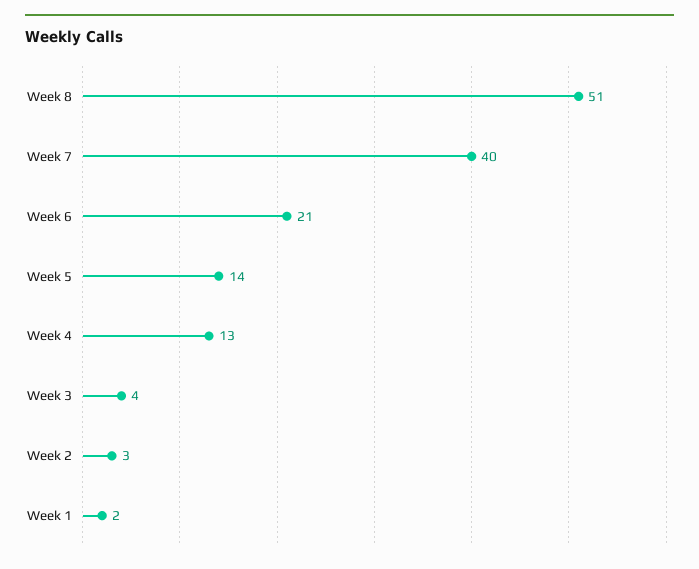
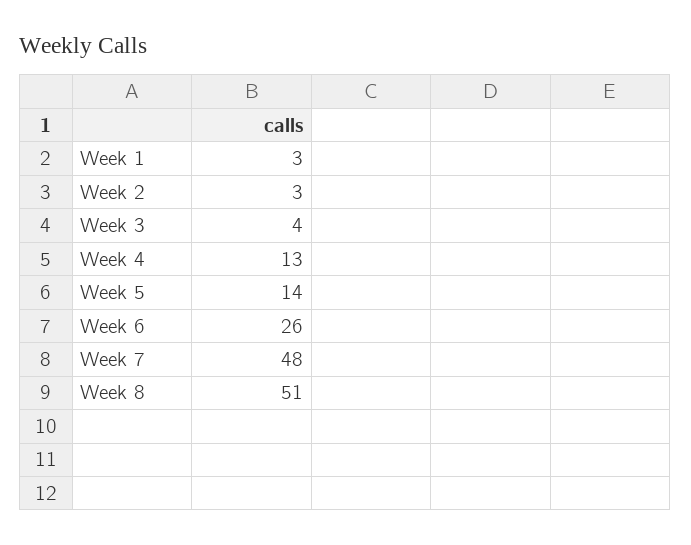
Week 7: 40 -> 48
Week 6: 21 -> 26
Week 1: 2 -> 3

